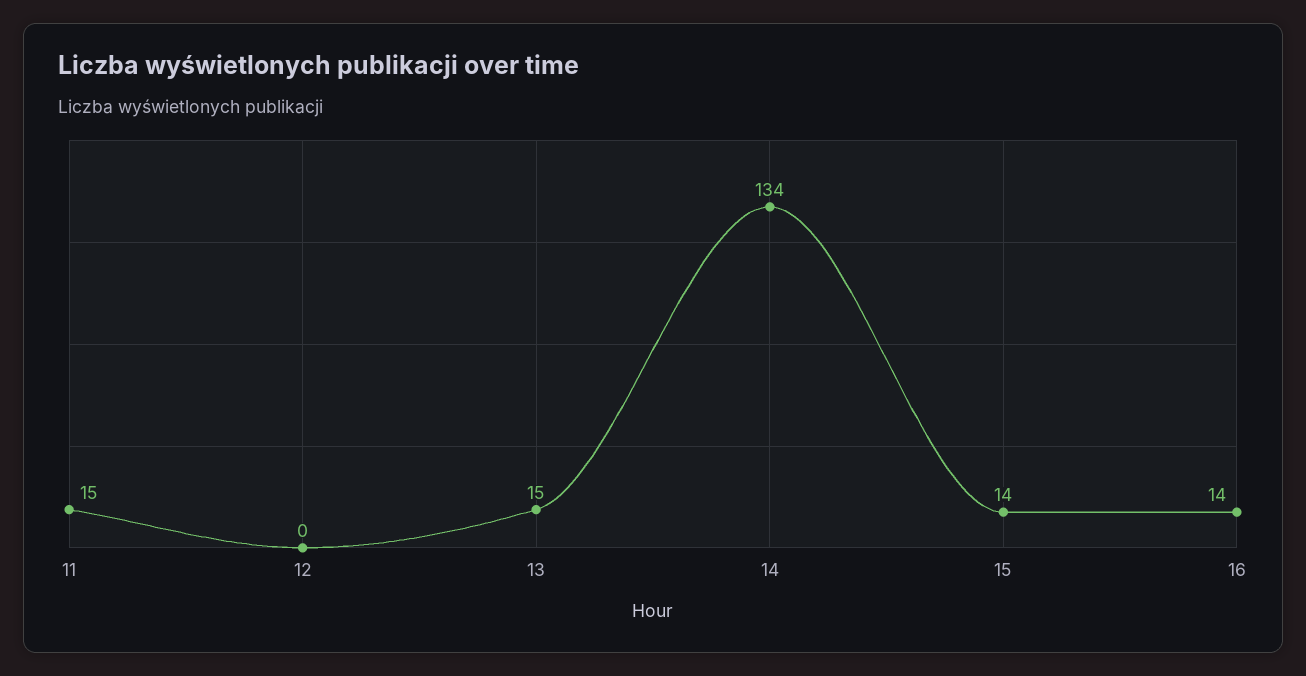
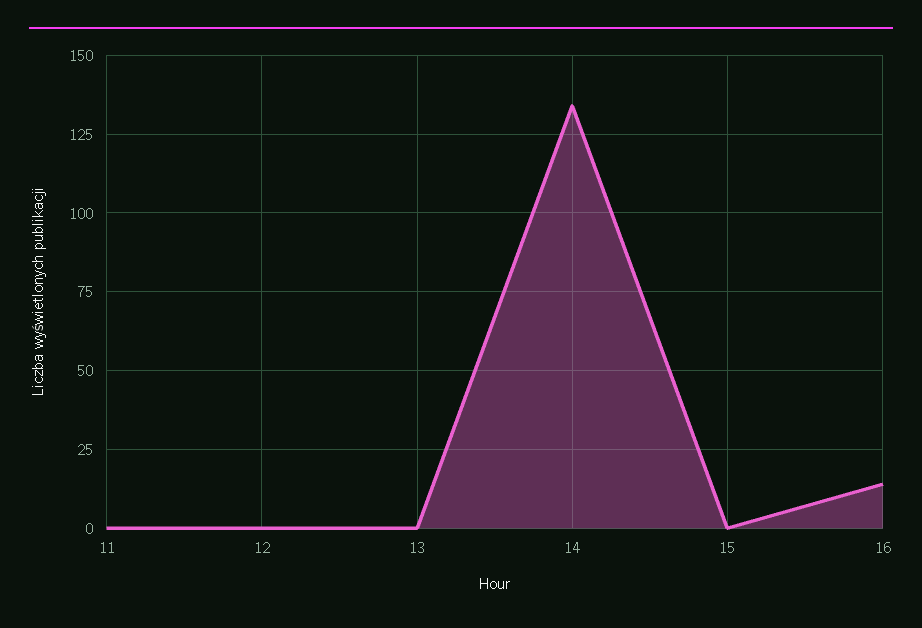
11: 15 -> 0
13: 15 -> 0
15: 14 -> 0

